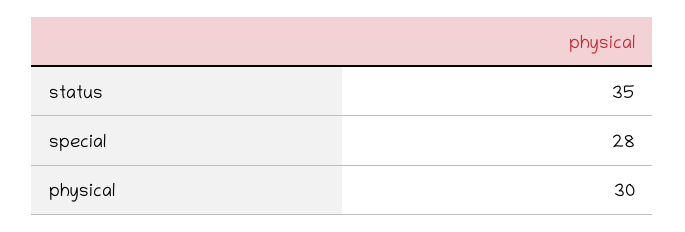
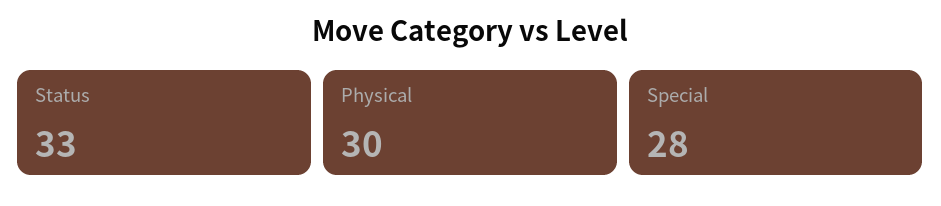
status: 35 -> 33

